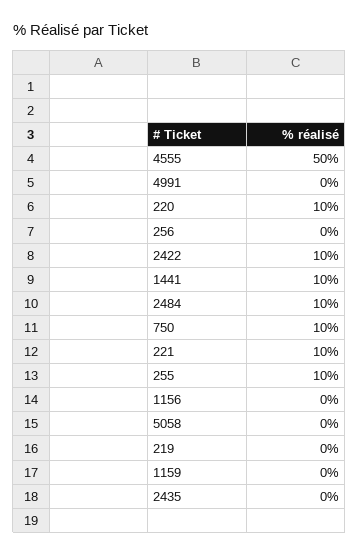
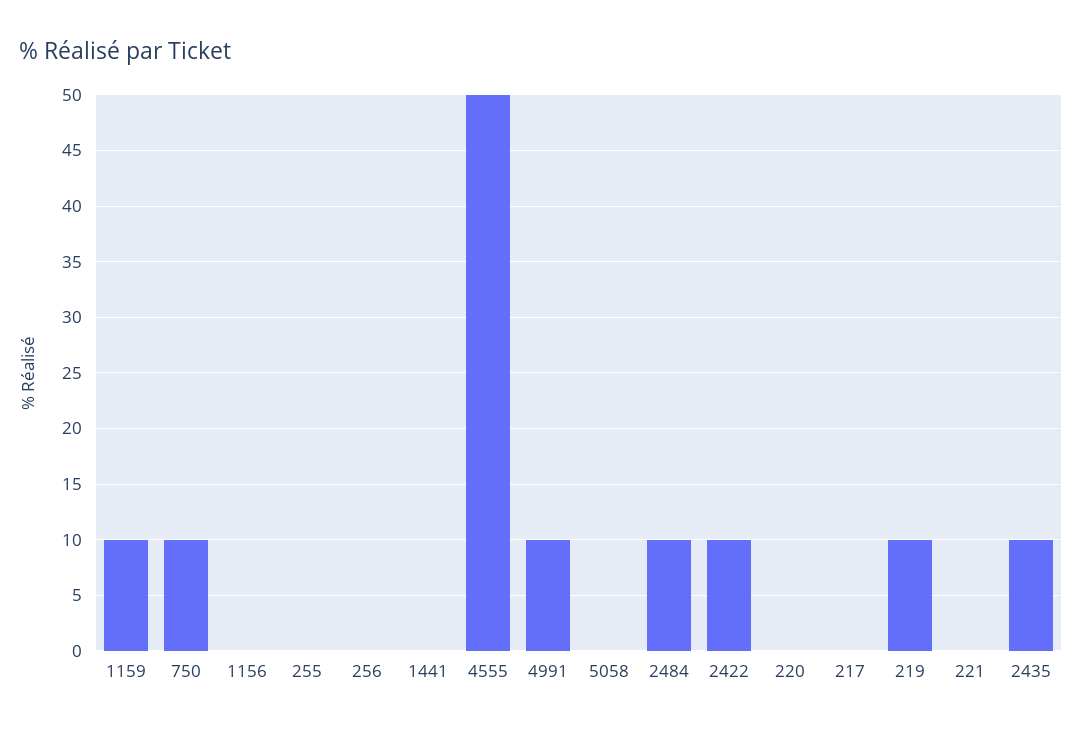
4991: 0 -> 10
220: 10 -> 0
1441: 10 -> 0
221: 10 -> 0
255: 10 -> 0
219: 0 -> 10
1159: 0 -> 10
2435: 0 -> 10
217: none -> 0

